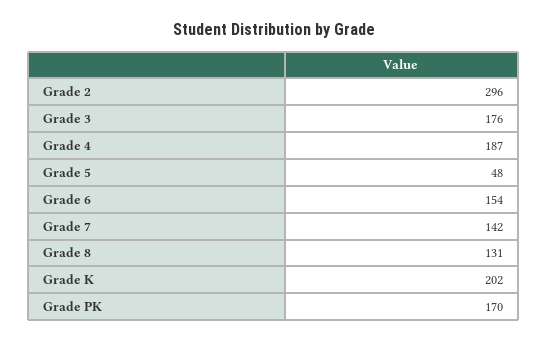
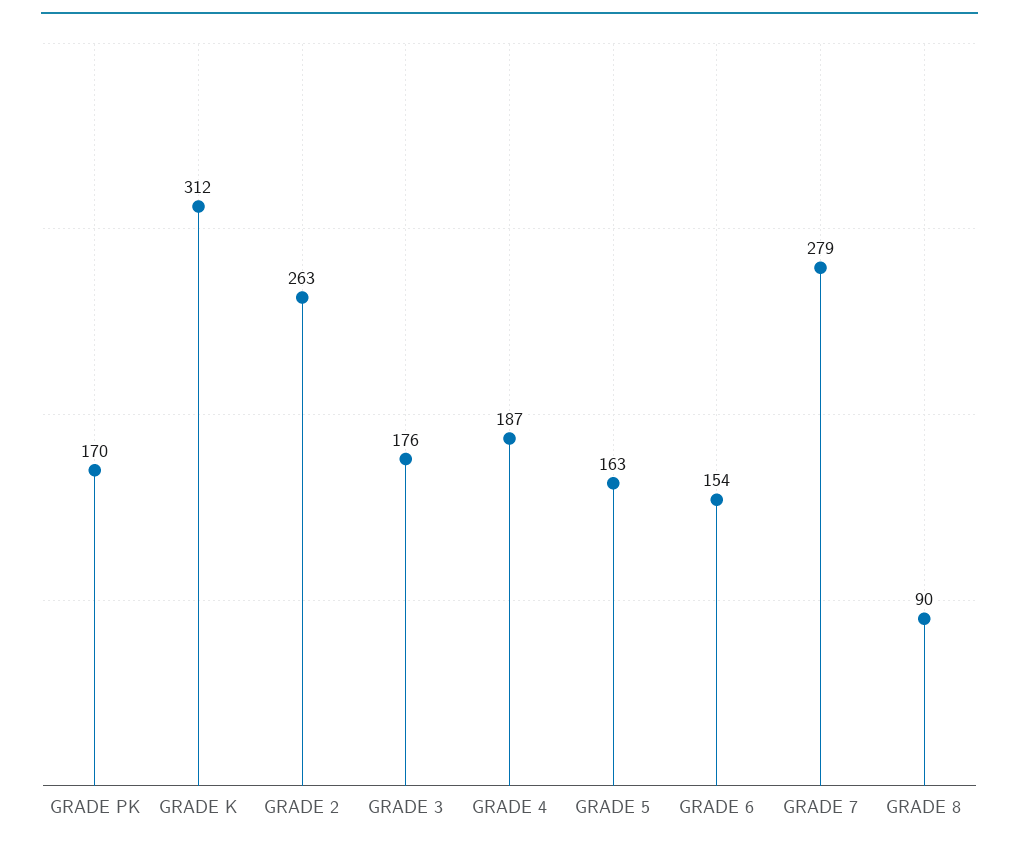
Grade 2: 296 -> 263
Grade 5: 48 -> 163
Grade 7: 142 -> 279
Grade 8: 131 -> 90
Grade K: 202 -> 312

